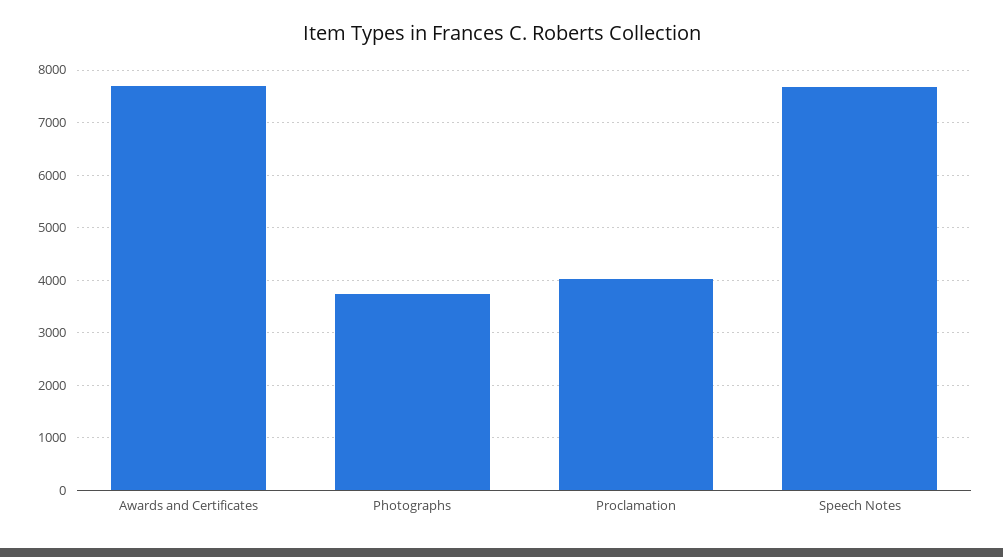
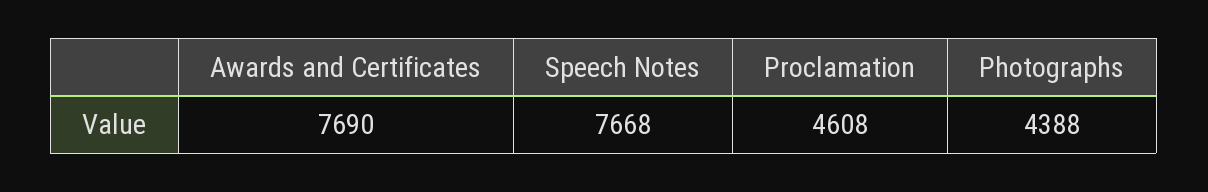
Photographs: 3800 -> 4388
Proclamation: 4000 -> 4608

